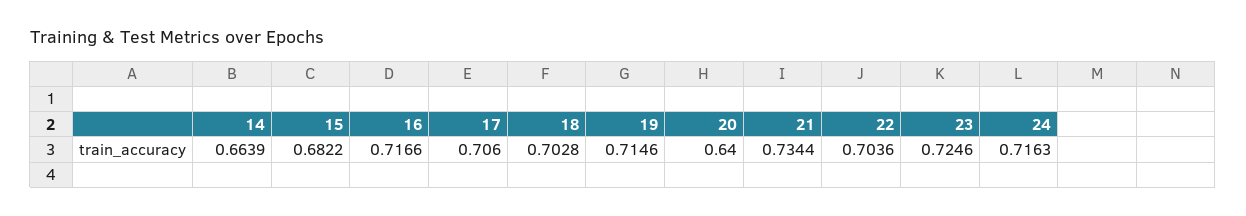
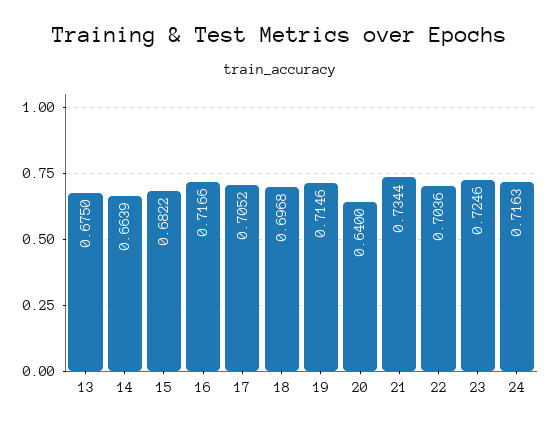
17: 0.706 -> 0.7052
18: 0.7028 -> 0.6968
13: none -> 0.675

